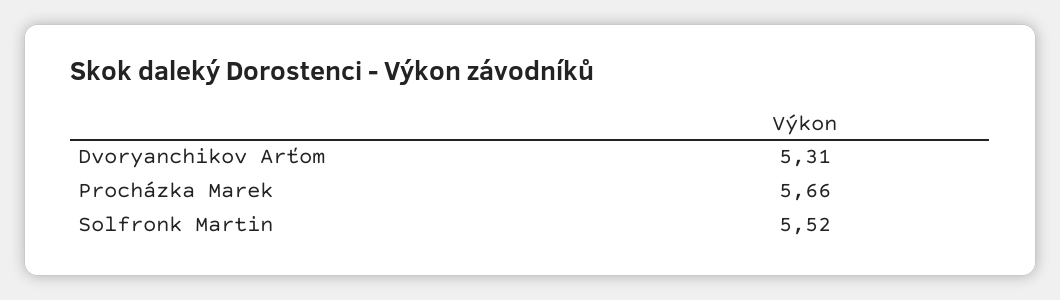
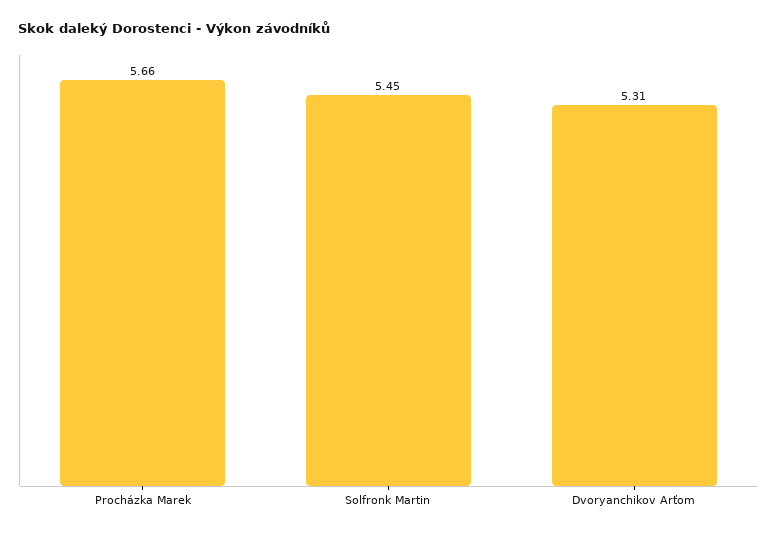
Solfronk Martin: 5.52 -> 5.45

